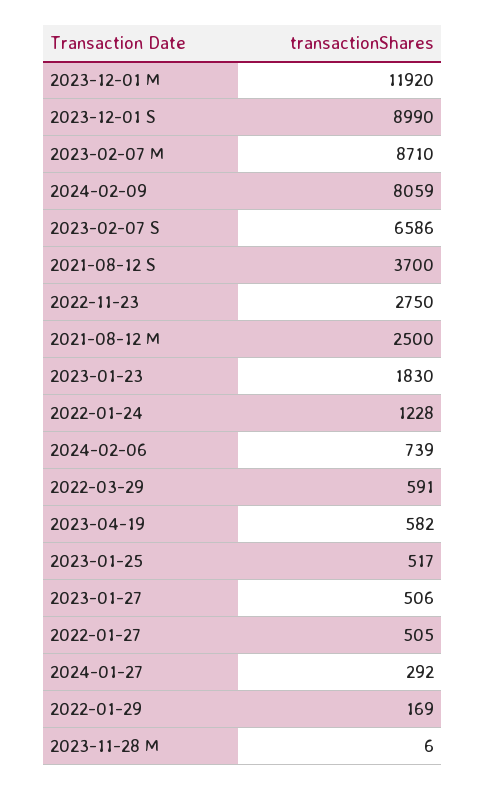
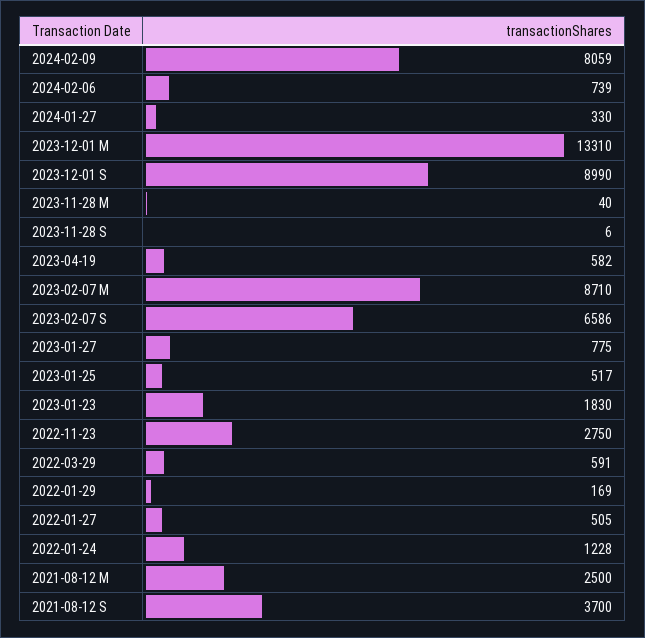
2023-12-01 M: 11920 -> 13310
2023-01-27: 506 -> 775
2024-01-27: 292 -> 330
2023-11-28 M: 6 -> 40
2023-11-28 S: none -> 6

